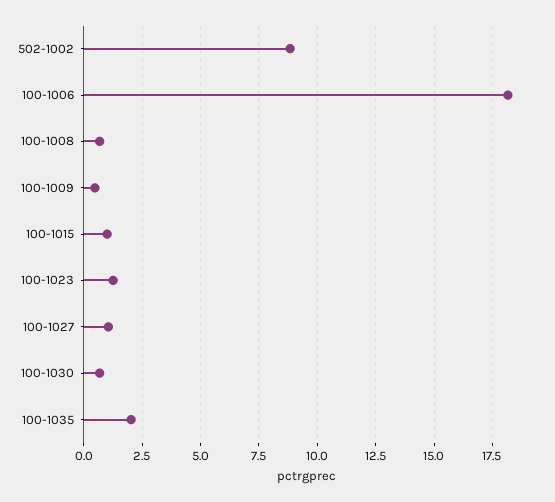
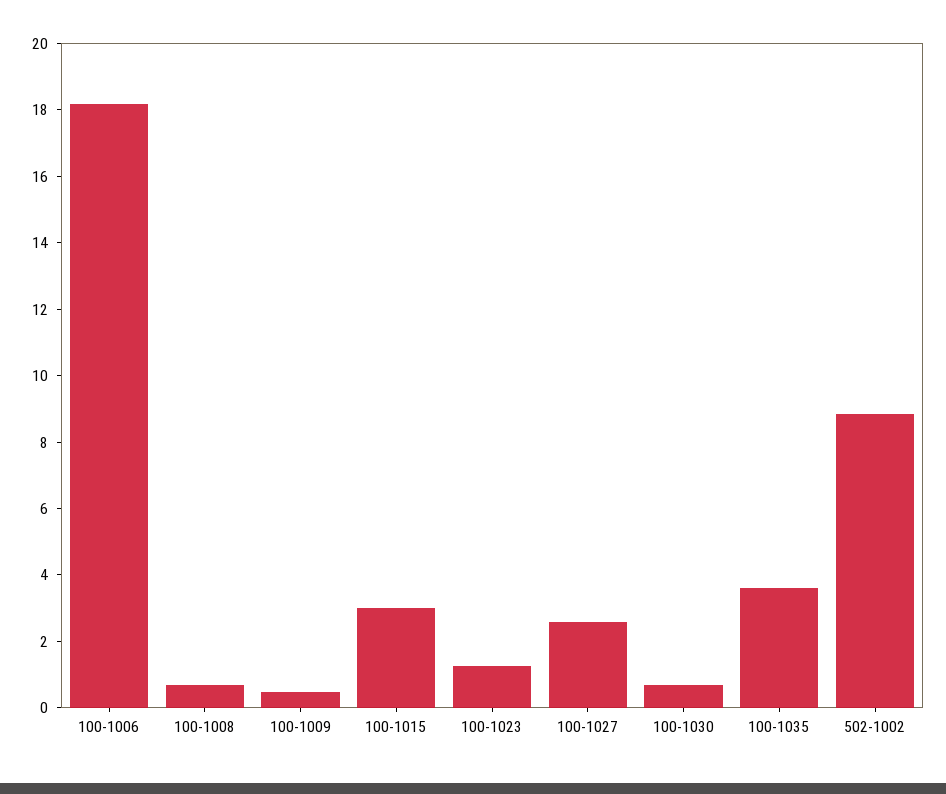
100-1015: 1 -> 3
100-1027: 1 -> 2.5
100-1035: 2 -> 3.5

